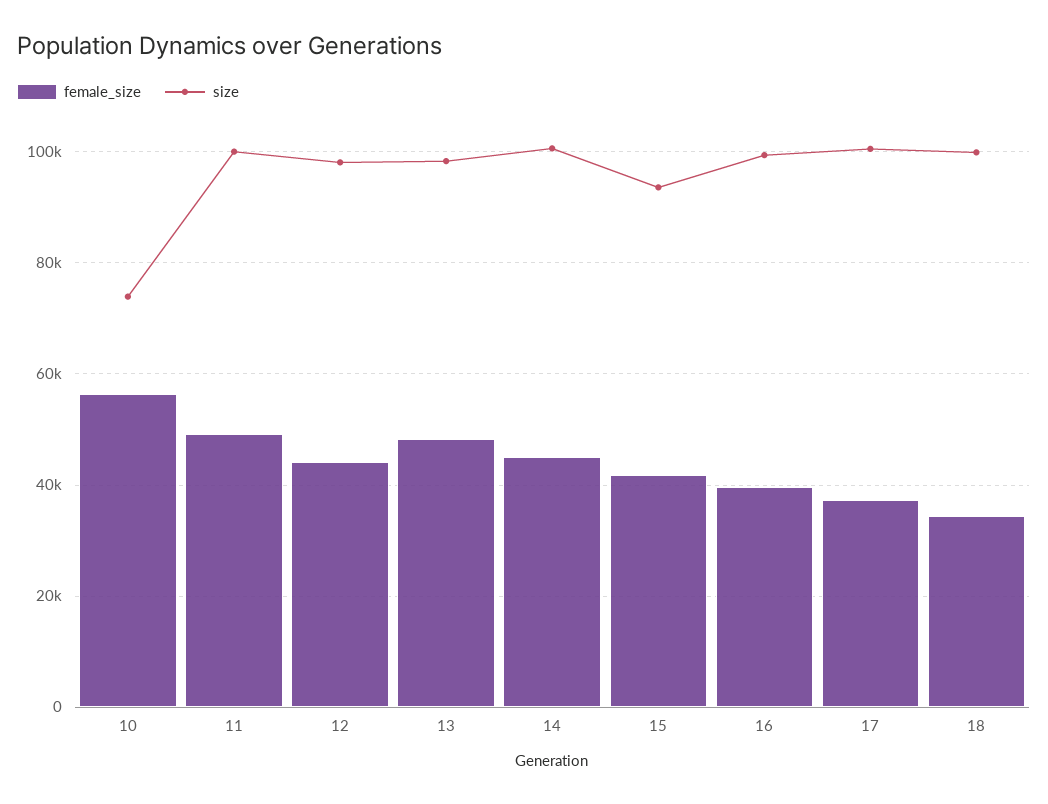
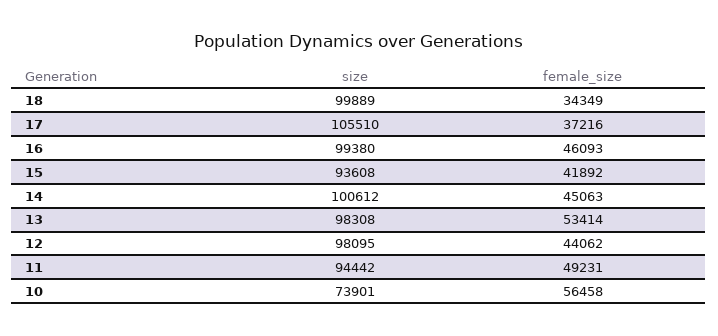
size, 11: 100000 -> 94442
female_size, 13: 48000 -> 53414
female_size, 16: 40000 -> 46093
size, 17: 100000 -> 105510

